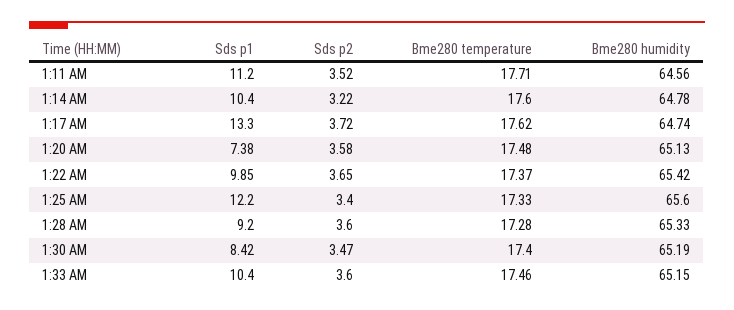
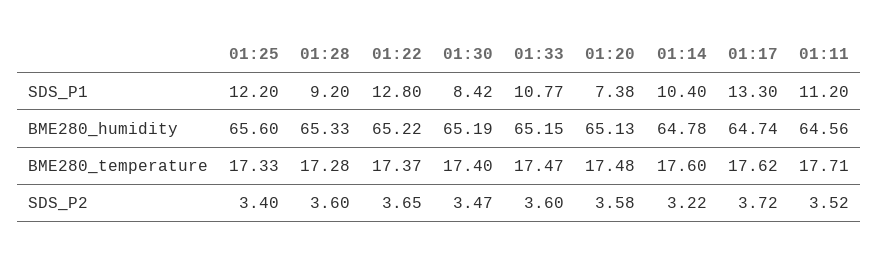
Sds p1, 1:22 AM: 9.85 -> 12.8
Bme280 humidity, 1:22 AM: 65.42 -> 65.22
Sds p1, 1:33 AM: 10.4 -> 10.77
Bme280 temperature, 1:33 AM: 17.46 -> 17.47

